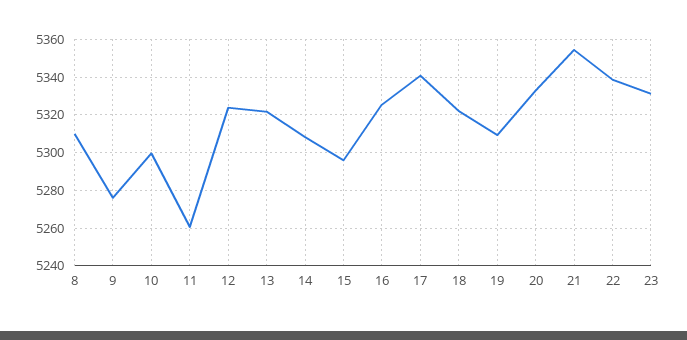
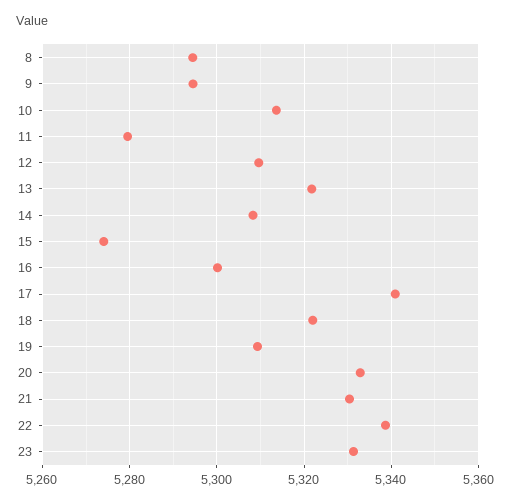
8: 5310 -> 5294
9: 5275 -> 5294
10: 5300 -> 5314
11: 5260 -> 5280
12: 5325 -> 5310
15: 5295 -> 5274
16: 5325 -> 5300
21: 5355 -> 5330

